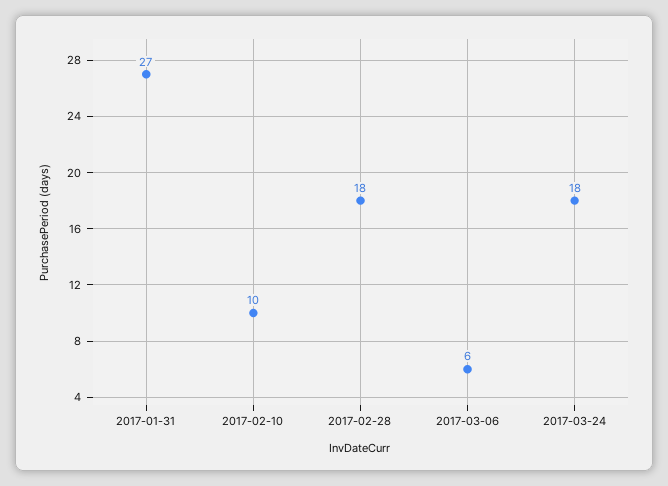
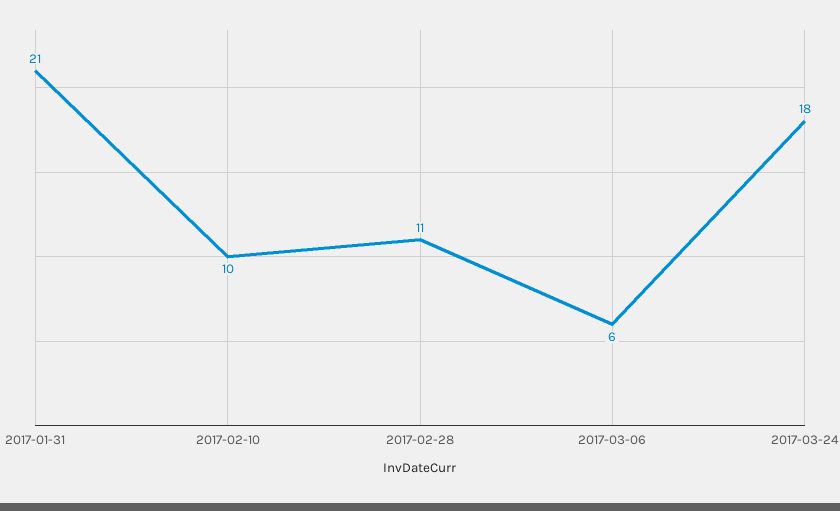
2017-01-31: 27 -> 21
2017-02-28: 18 -> 11

